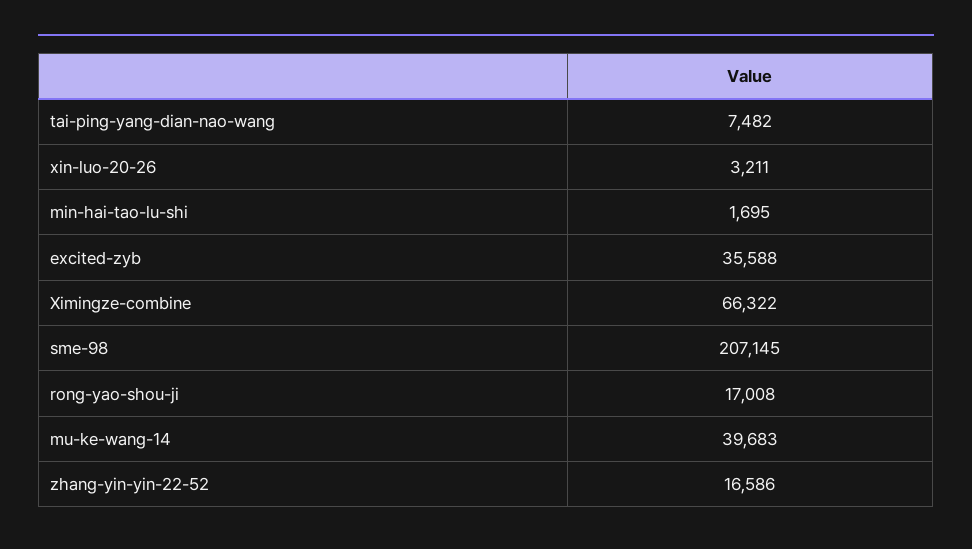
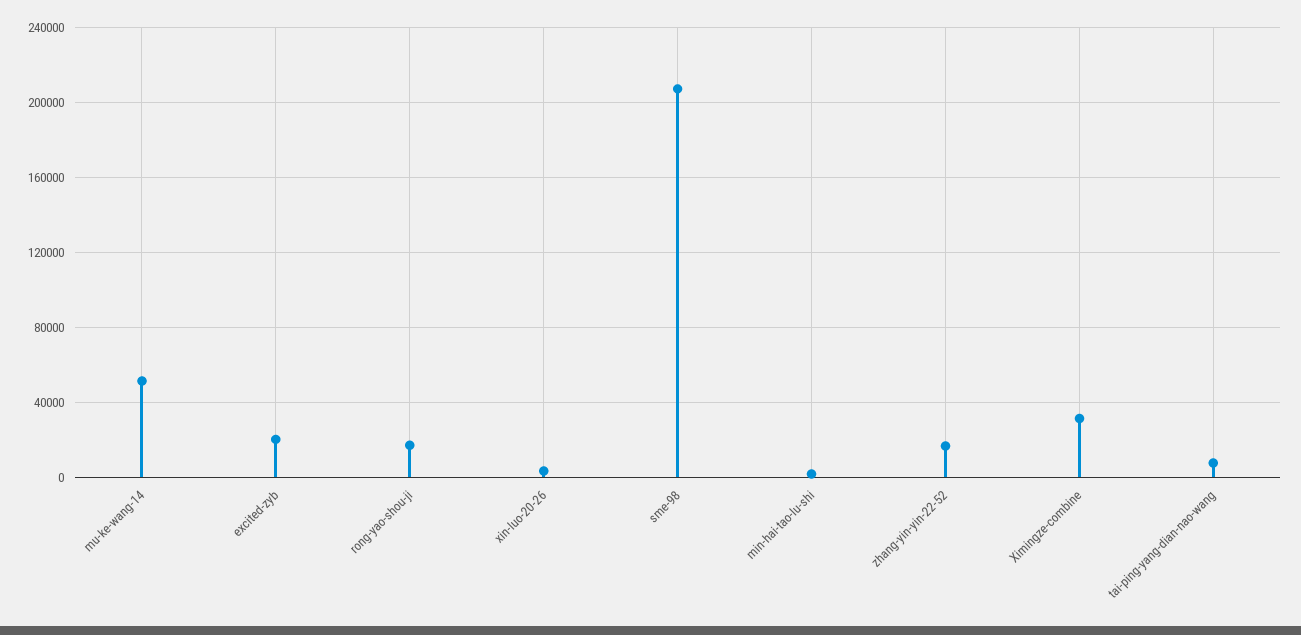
excited-zyb: 35588 -> 20000
Ximingze-combine: 66322 -> 30000
mu-ke-wang-14: 39683 -> 50000

